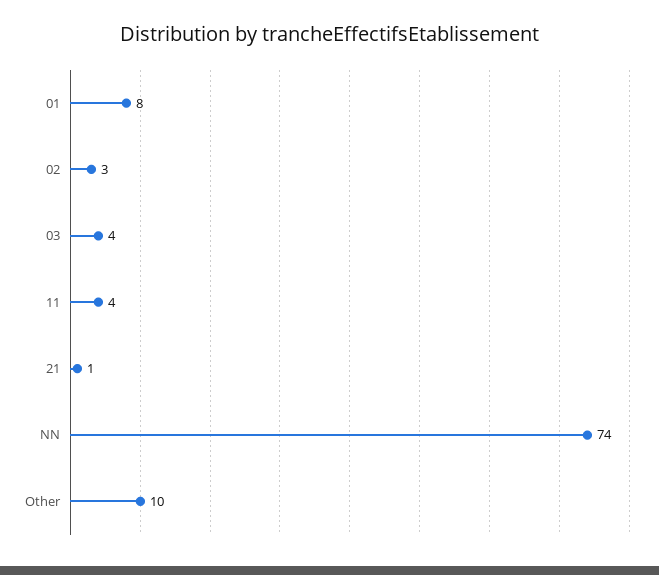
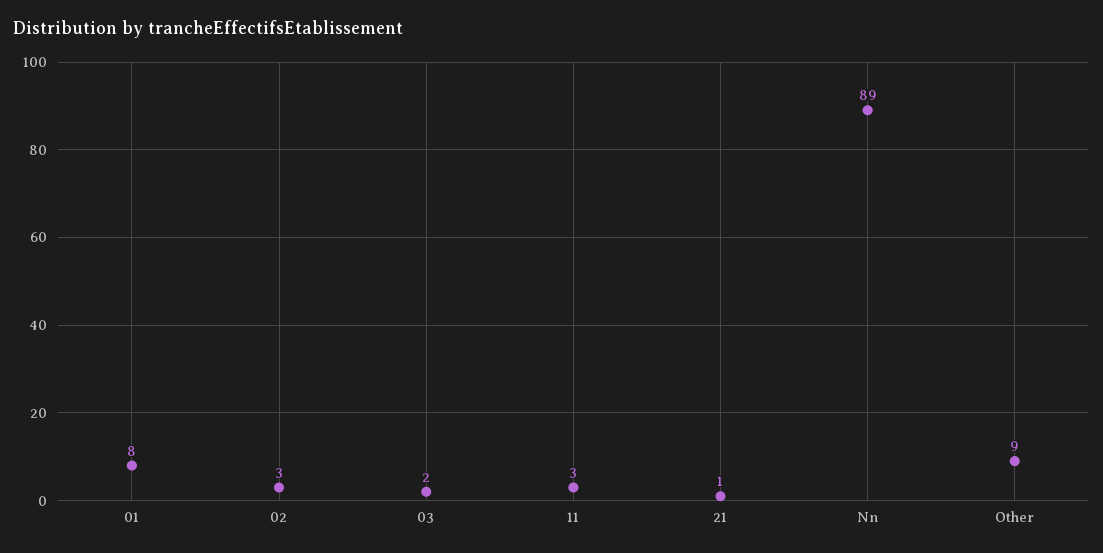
03: 4 -> 2
11: 4 -> 3
NN: 74 -> 89
Other: 10 -> 9

